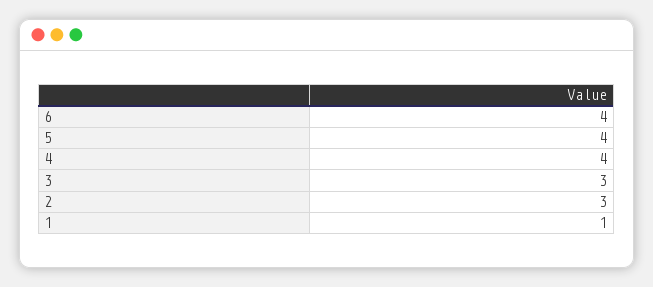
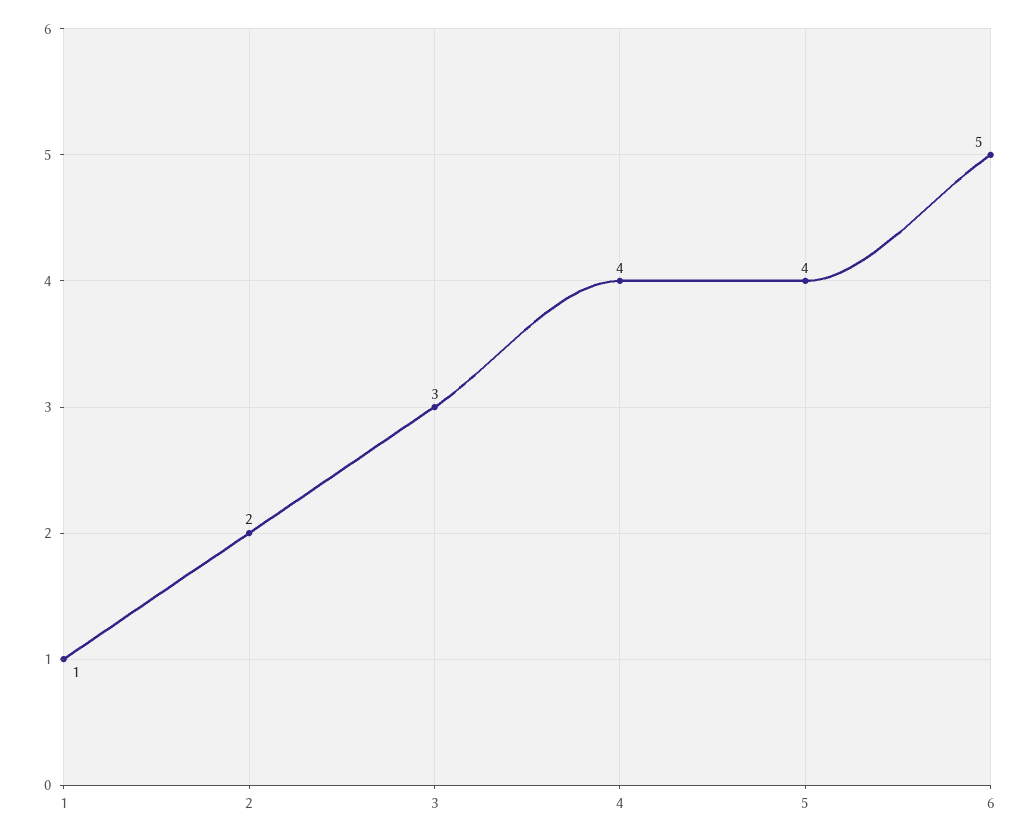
6: 4 -> 5
2: 3 -> 2

